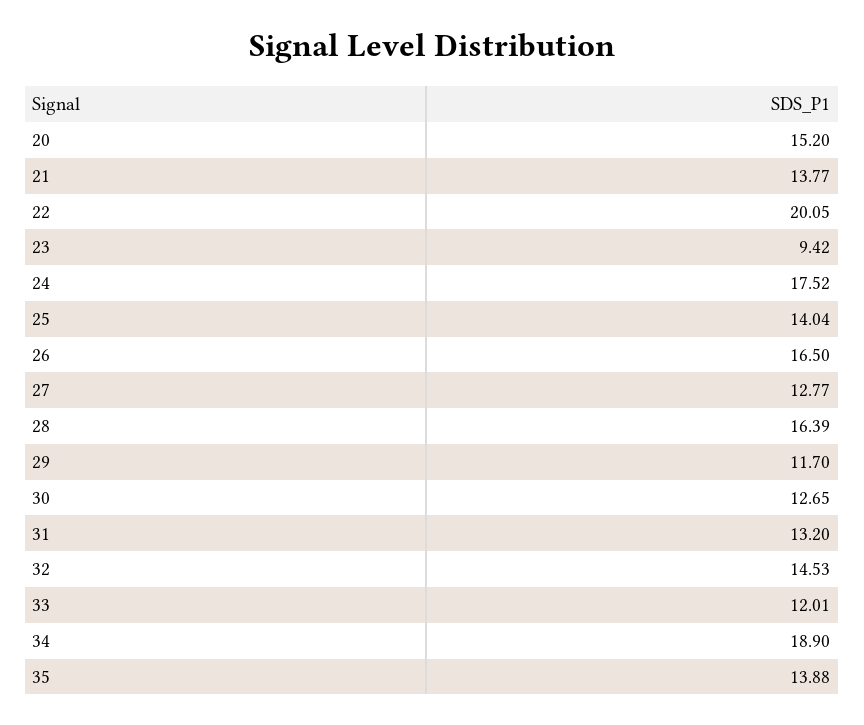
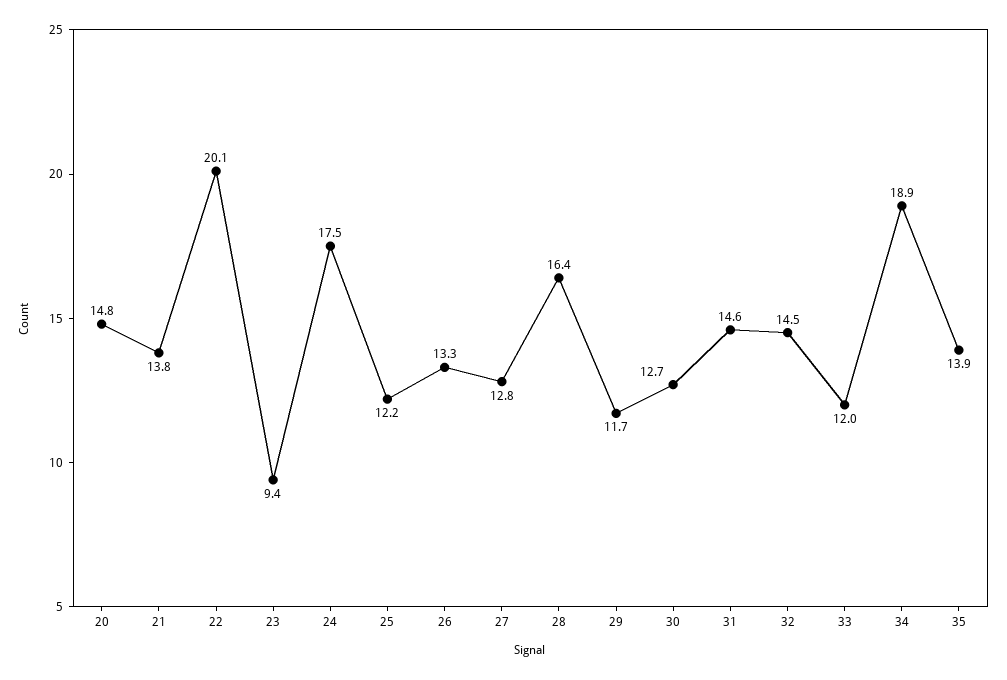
20: 15.2 -> 14.8
25: 14.04 -> 12.2
26: 16.5 -> 13.3
31: 13.2 -> 14.6

